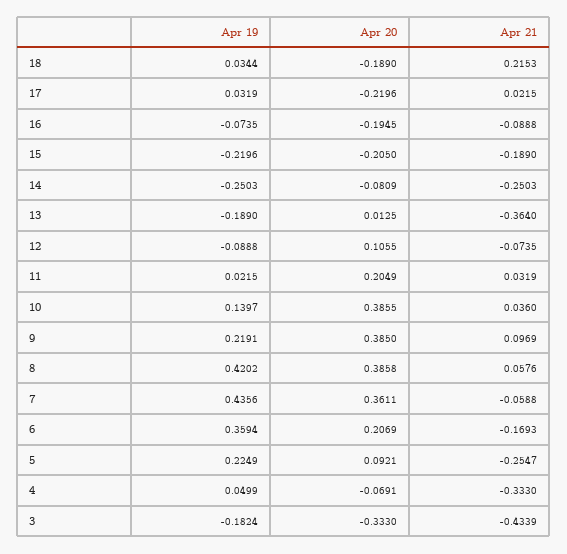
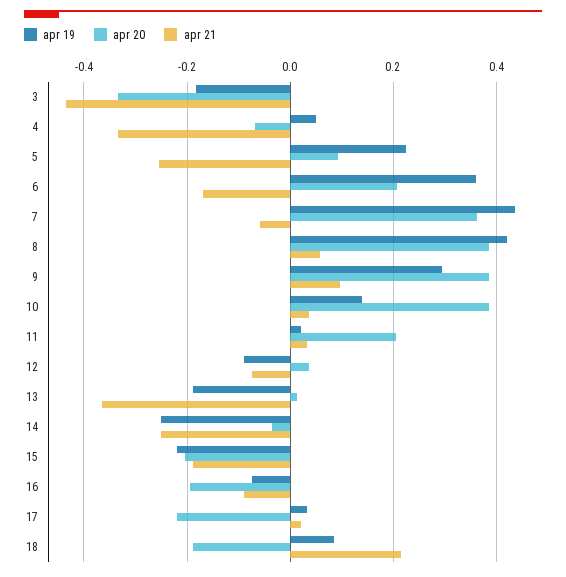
Apr 19, 18: 0.0344 -> 0.08
Apr 20, 14: -0.0809 -> -0.04
Apr 20, 12: 0.1055 -> 0.04
Apr 19, 9: 0.2191 -> 0.3

